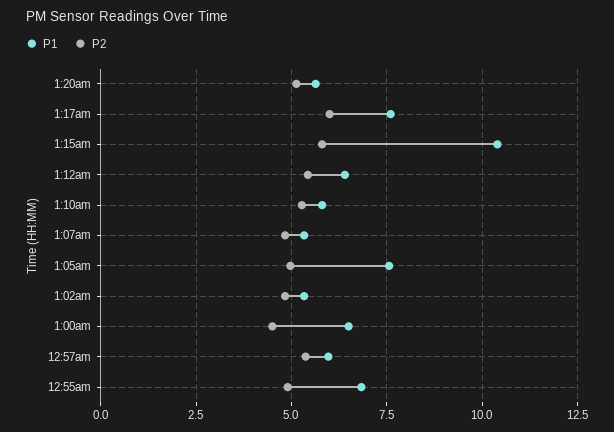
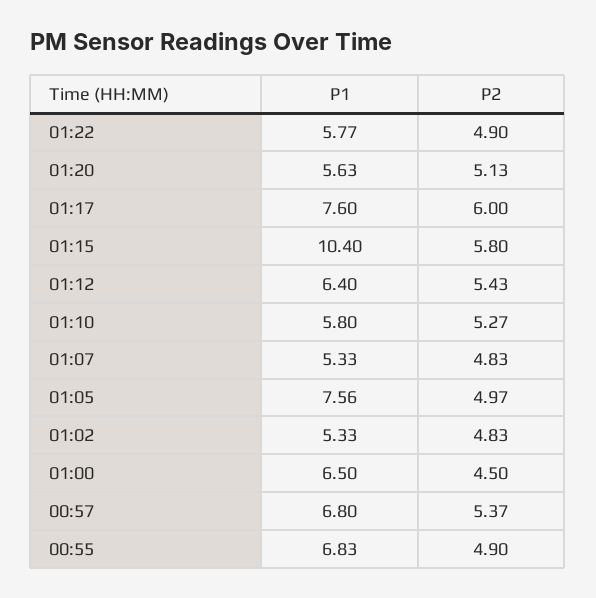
P1, 12:57am: 6 -> 6.8
P1, 01:22: none -> 5.77
P2, 01:22: none -> 4.9

